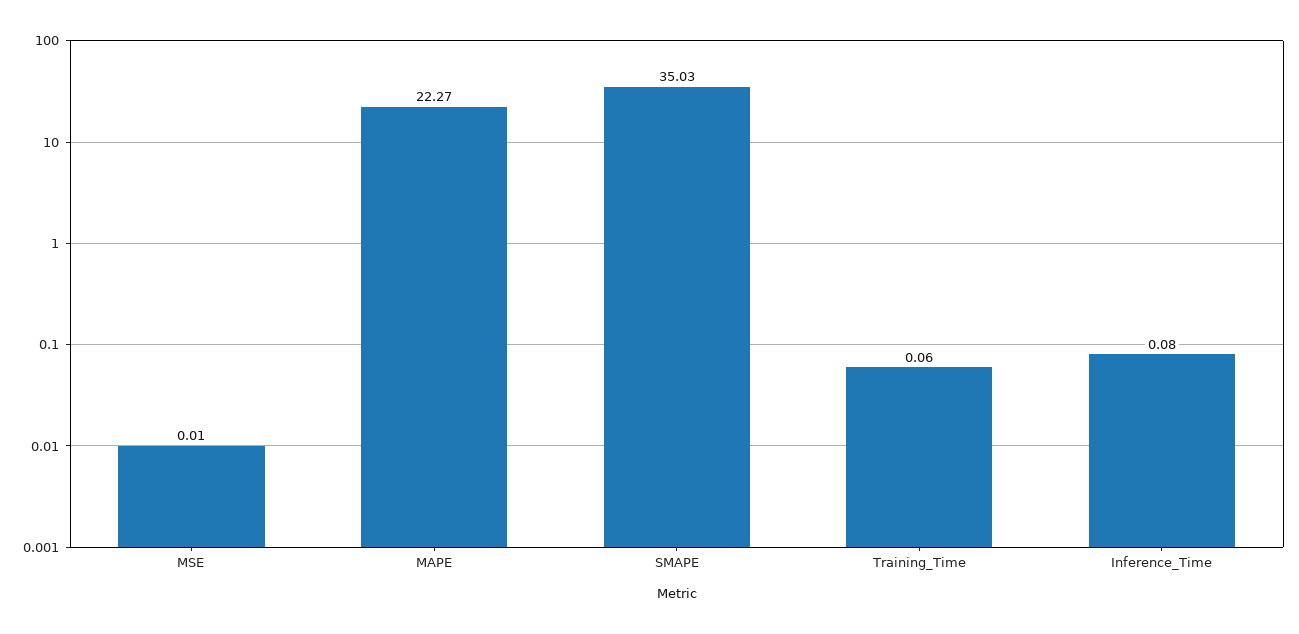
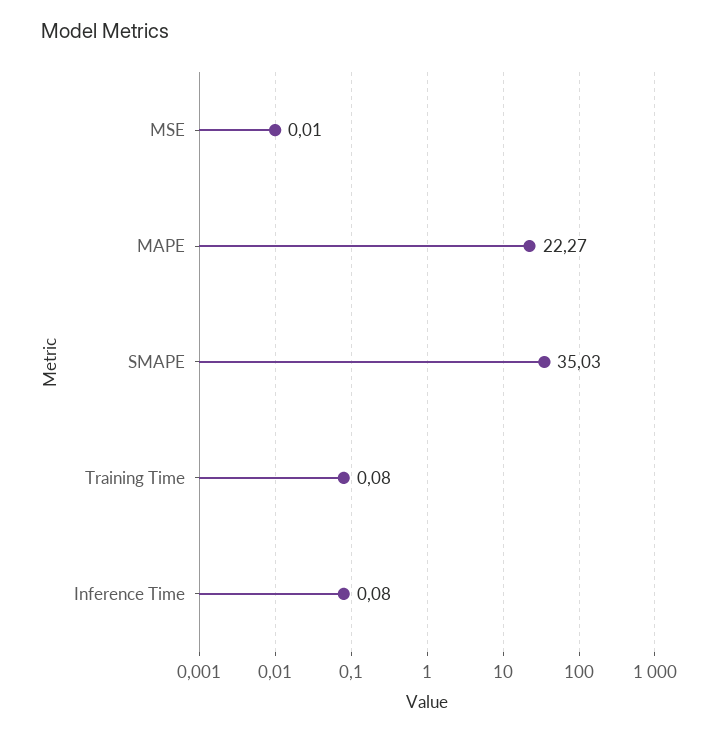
Training_Time: 0.06 -> 0.08

